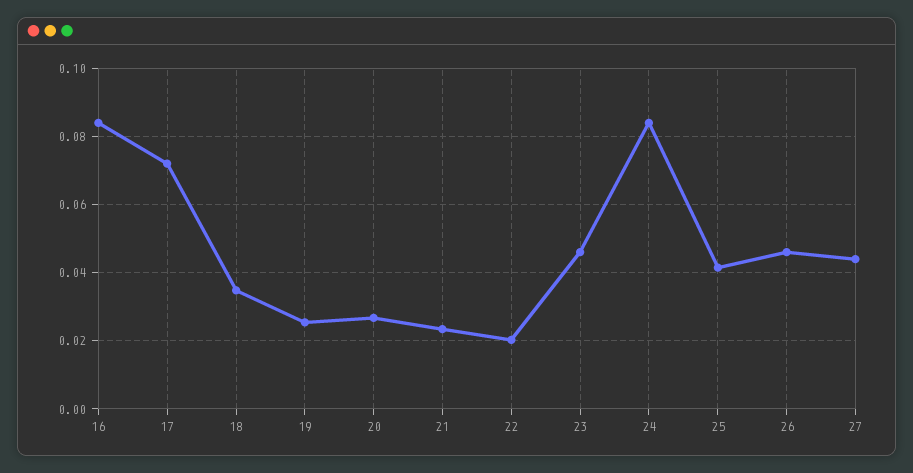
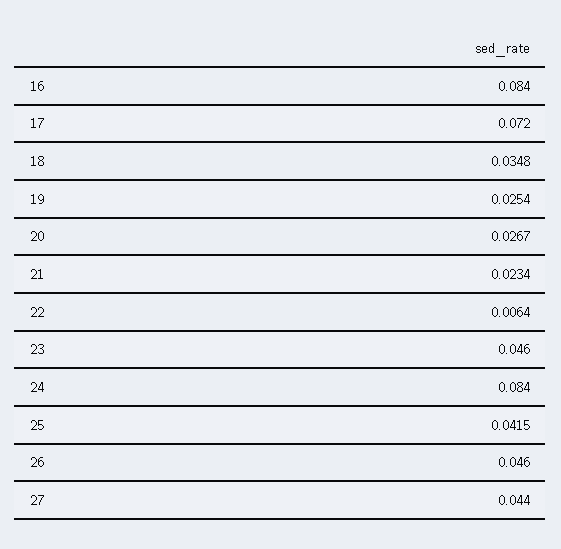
22: 0.02 -> 0.0064

